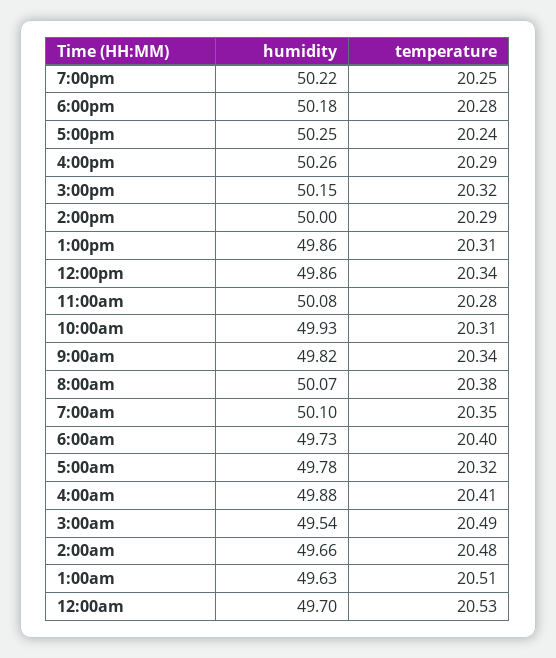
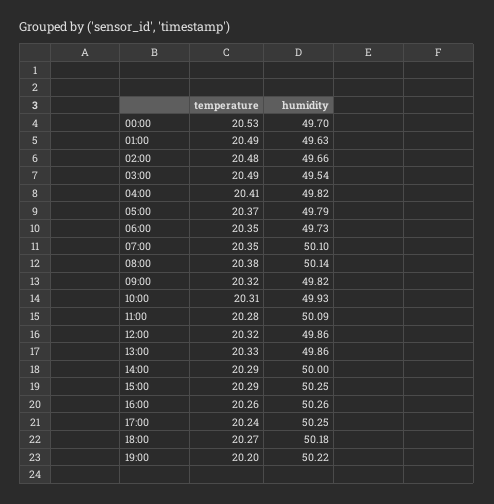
temperature, 7:00pm: 20.25 -> 20.2
temperature, 6:00pm: 20.28 -> 20.27
temperature, 4:00pm: 20.29 -> 20.26
humidity, 3:00pm: 50.15 -> 50.25
temperature, 3:00pm: 20.32 -> 20.29
temperature, 1:00pm: 20.31 -> 20.33
temperature, 12:00pm: 20.34 -> 20.32
humidity, 11:00am: 50.08 -> 50.09
temperature, 9:00am: 20.34 -> 20.32
humidity, 8:00am: 50.07 -> 50.14
temperature, 6:00am: 20.4 -> 20.35
humidity, 5:00am: 49.78 -> 49.79
temperature, 5:00am: 20.32 -> 20.37
humidity, 4:00am: 49.88 -> 49.82
temperature, 1:00am: 20.51 -> 20.49

